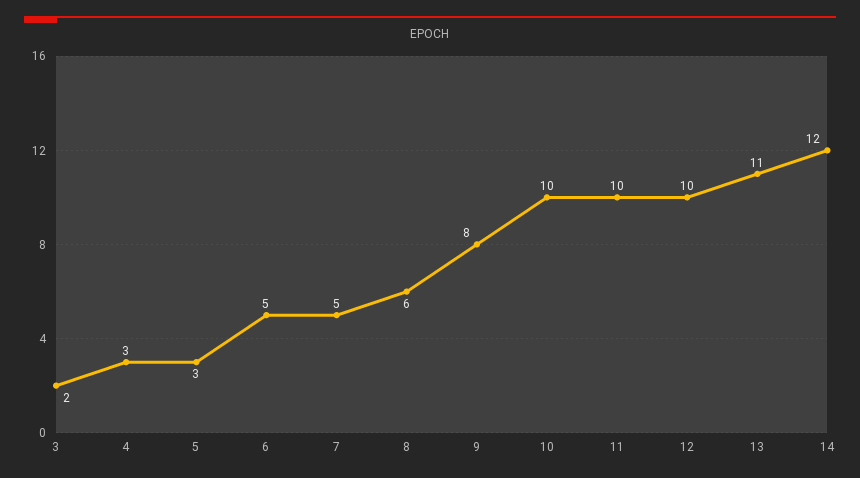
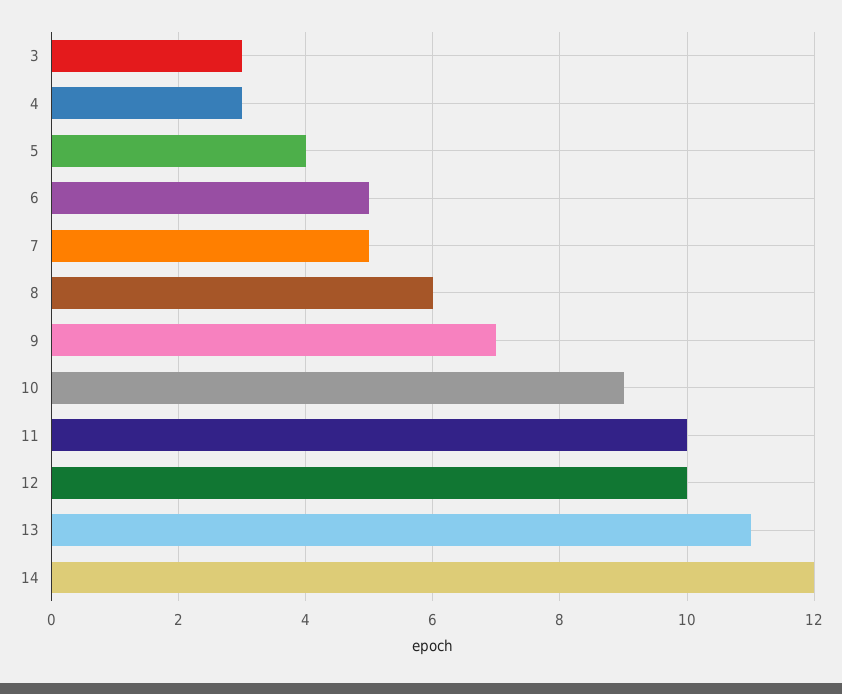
3: 2 -> 3
5: 3 -> 4
9: 8 -> 7
10: 10 -> 9

